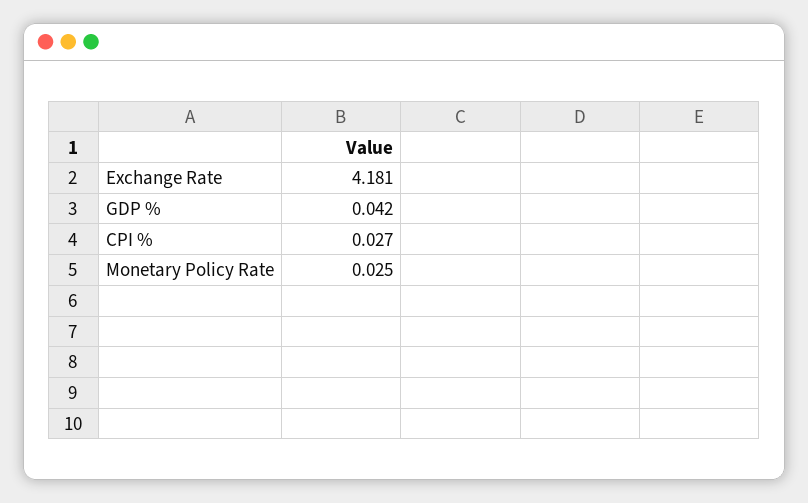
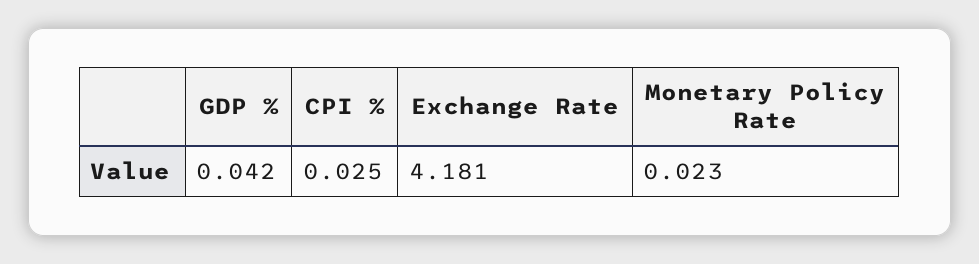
CPI %: 0.027 -> 0.025
Monetary Policy Rate: 0.025 -> 0.023

